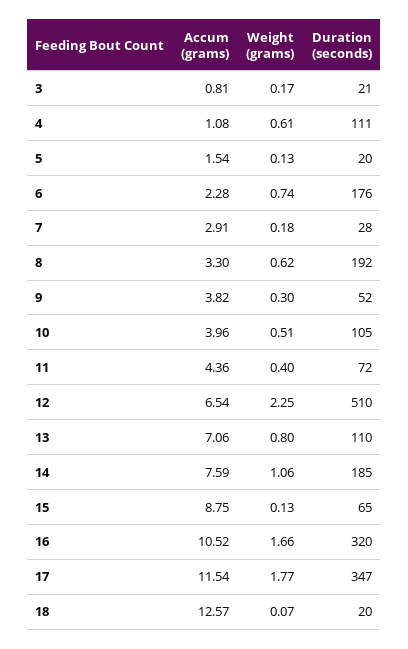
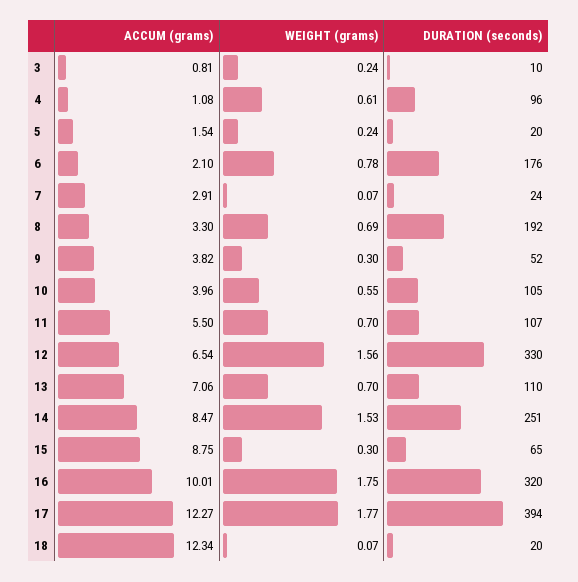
Weight (grams), 3: 0.17 -> 0.24
Duration (seconds), 3: 21 -> 10
Duration (seconds), 4: 111 -> 96
Weight (grams), 5: 0.13 -> 0.24
Accum (grams), 6: 2.28 -> 2.1
Weight (grams), 6: 0.74 -> 0.78
Weight (grams), 7: 0.18 -> 0.07
Duration (seconds), 7: 28 -> 24
Weight (grams), 8: 0.62 -> 0.69
Weight (grams), 10: 0.51 -> 0.55
Accum (grams), 11: 4.36 -> 5.5
Weight (grams), 11: 0.4 -> 0.7
Duration (seconds), 11: 72 -> 107
Weight (grams), 12: 2.25 -> 1.56
Duration (seconds), 12: 510 -> 330
Weight (grams), 13: 0.8 -> 0.7
Accum (grams), 14: 7.59 -> 8.47
Weight (grams), 14: 1.06 -> 1.53
Duration (seconds), 14: 185 -> 251
Weight (grams), 15: 0.13 -> 0.3
Accum (grams), 16: 10.52 -> 10.01
Weight (grams), 16: 1.66 -> 1.75
Accum (grams), 17: 11.54 -> 12.27
Duration (seconds), 17: 347 -> 394
Accum (grams), 18: 12.57 -> 12.34

